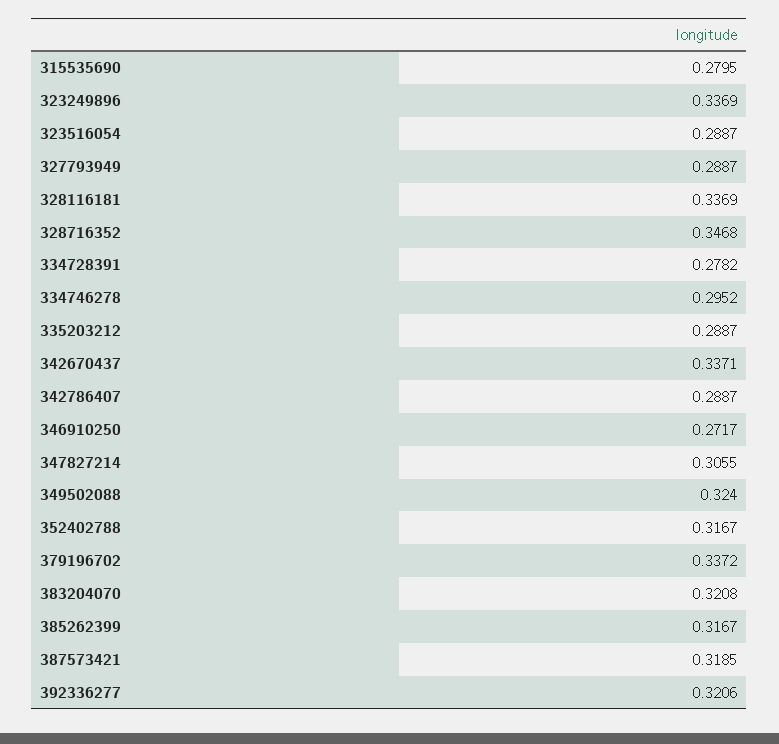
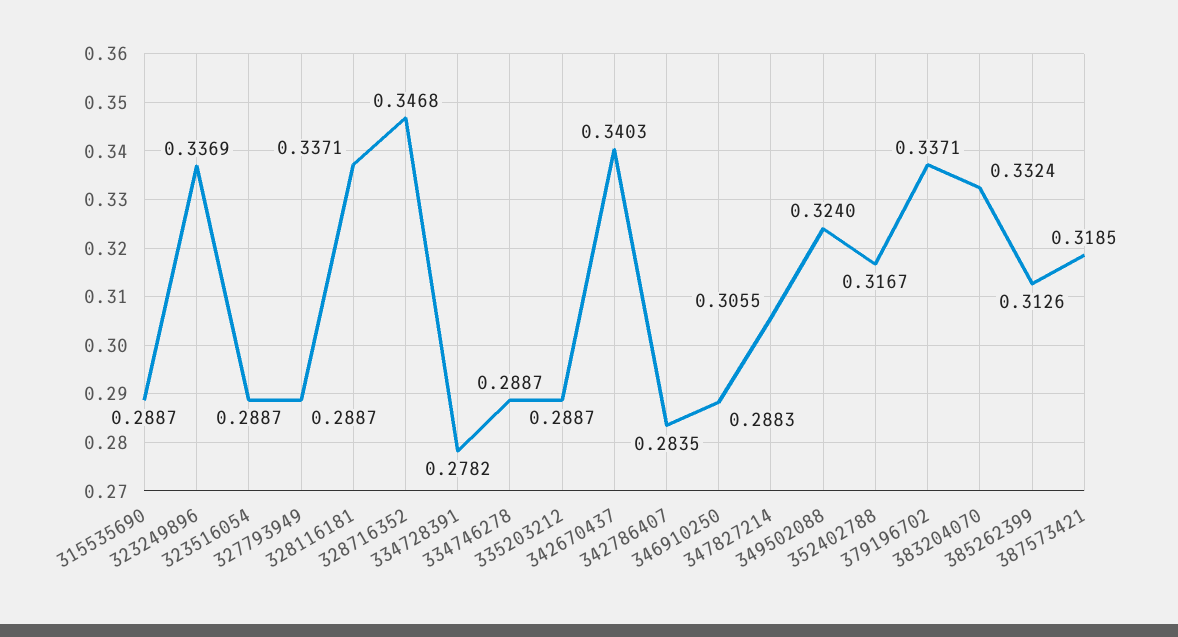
315535690: 0.2795 -> 0.2887
328116181: 0.3369 -> 0.3371
334746278: 0.2952 -> 0.2887
342670437: 0.3371 -> 0.3403
342786407: 0.2887 -> 0.2835
346910250: 0.2717 -> 0.2883
379196702: 0.3372 -> 0.3371
383204070: 0.3208 -> 0.3324
385262399: 0.3167 -> 0.3126
392336277: 0.3206 -> none

